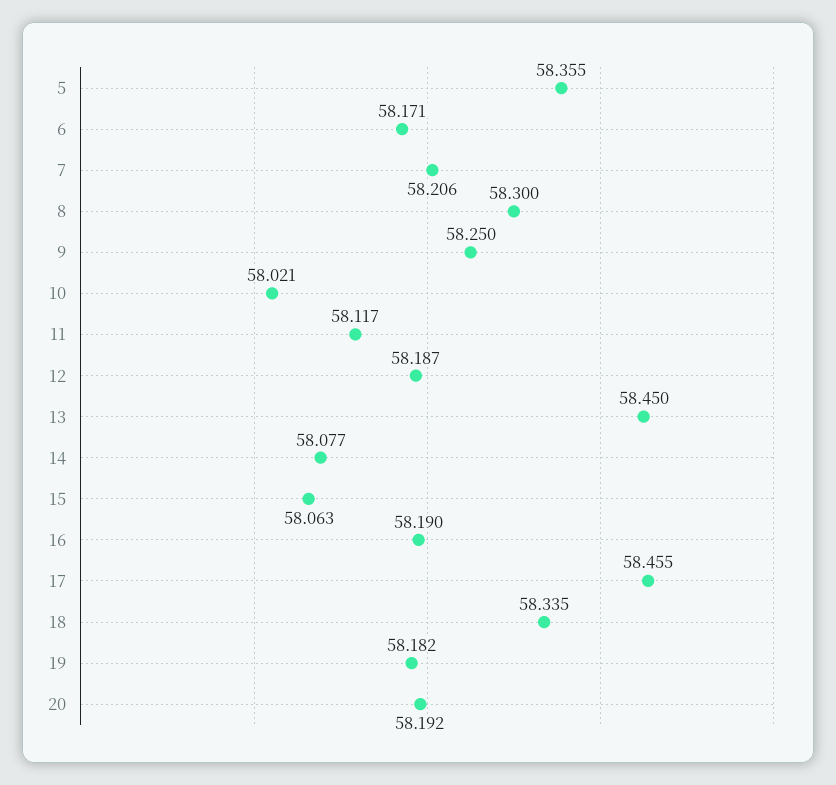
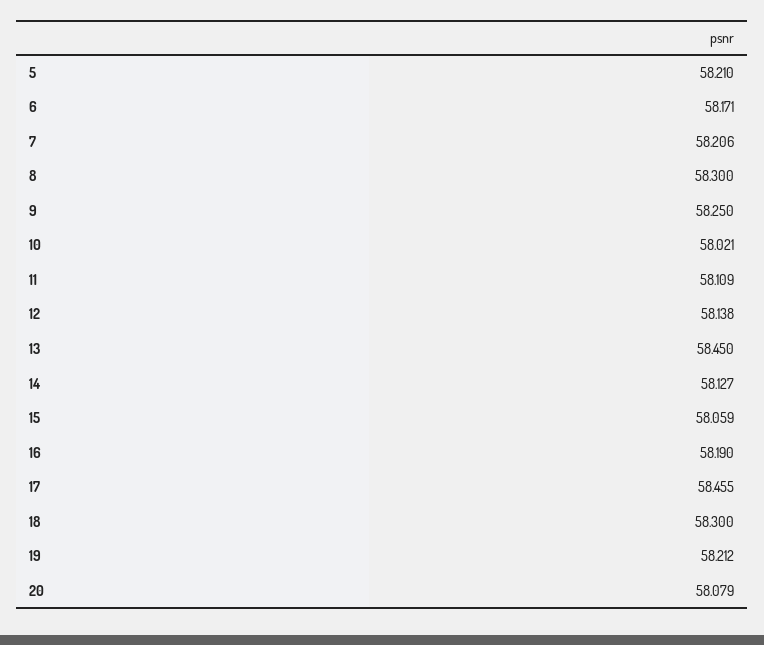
5: 58.355 -> 58.21
11: 58.117 -> 58.109
12: 58.187 -> 58.138
14: 58.077 -> 58.127
15: 58.063 -> 58.059
18: 58.335 -> 58.3
19: 58.182 -> 58.212
20: 58.192 -> 58.079

